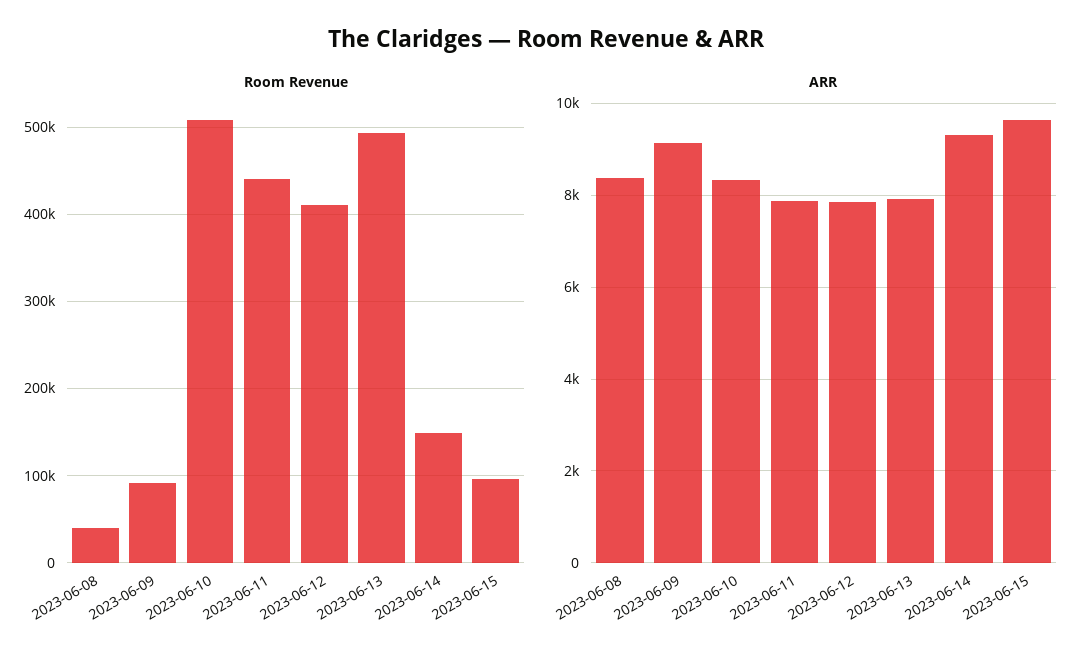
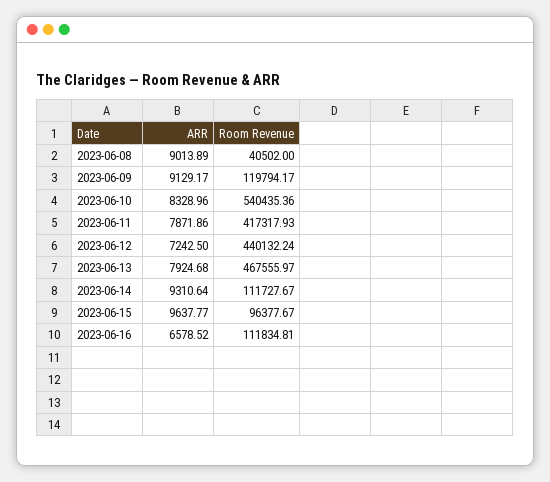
Room Revenue, 2023-06-09: 90000 -> 119794.17
Room Revenue, 2023-06-10: 510000 -> 540435.36
Room Revenue, 2023-06-11: 440000 -> 417317.93
Room Revenue, 2023-06-12: 410000 -> 440132.24
Room Revenue, 2023-06-13: 490000 -> 467555.97
Room Revenue, 2023-06-14: 150000 -> 111727.67
ARR, 2023-06-08: 8400 -> 9013.89
ARR, 2023-06-12: 7800 -> 7242.5
ARR, 2023-06-16: none -> 6578.52
Room Revenue, 2023-06-16: none -> 111834.81

